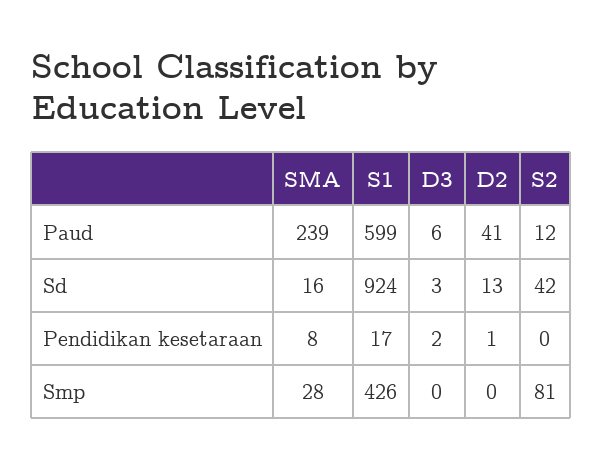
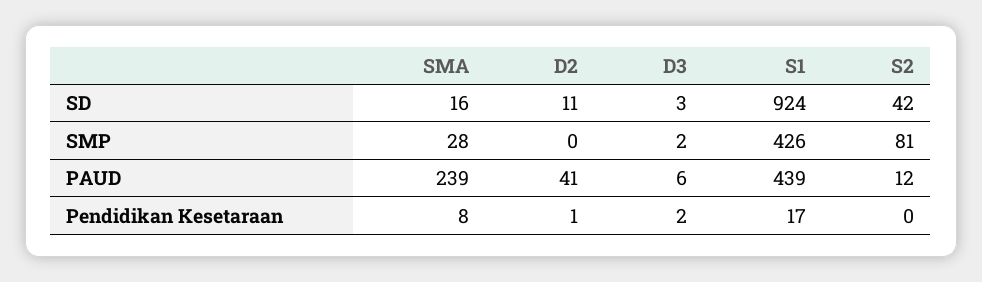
S1, Paud: 599 -> 439
D2, Sd: 13 -> 11
D3, Smp: 0 -> 2

